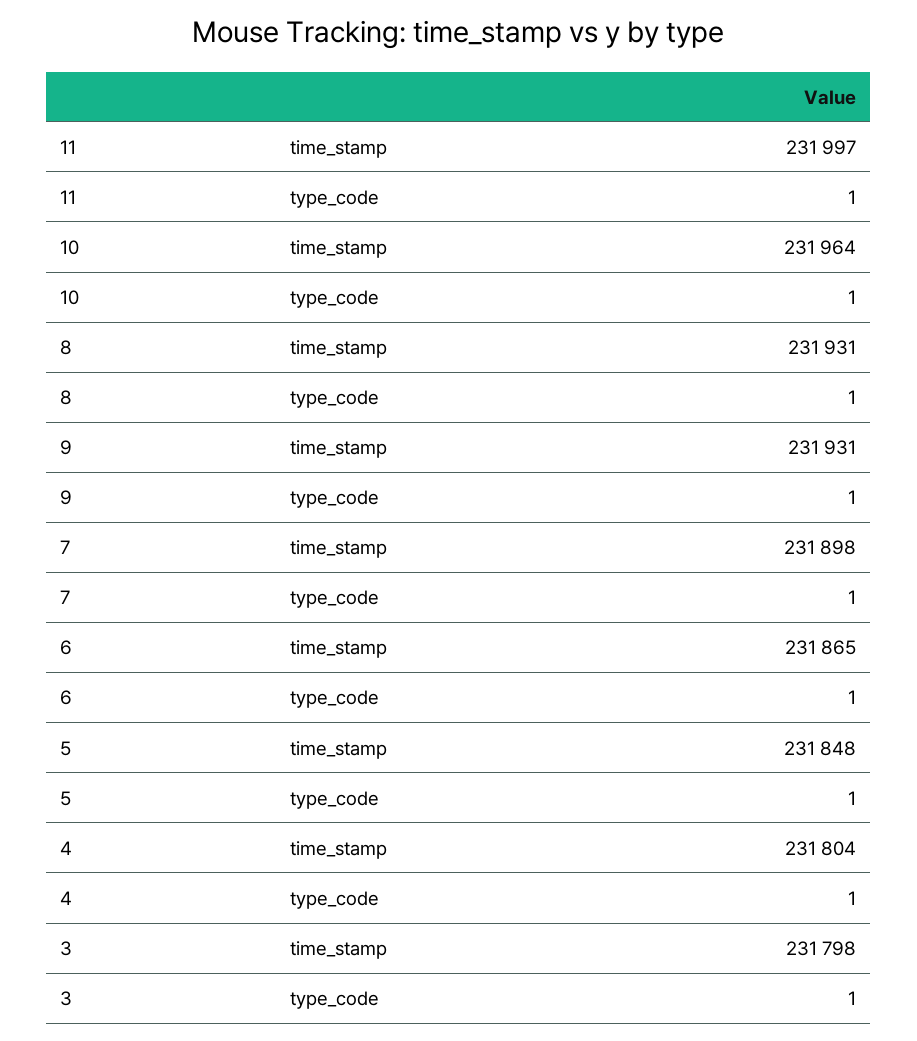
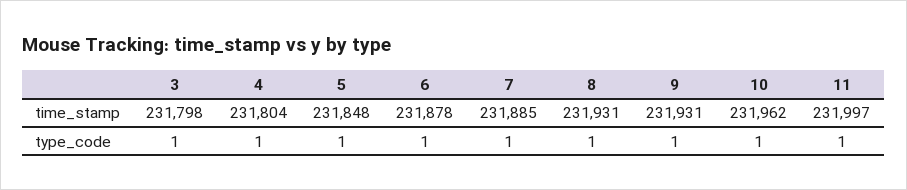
10, time_stamp: 231964 -> 231962
7, time_stamp: 231898 -> 231885
6, time_stamp: 231865 -> 231878

